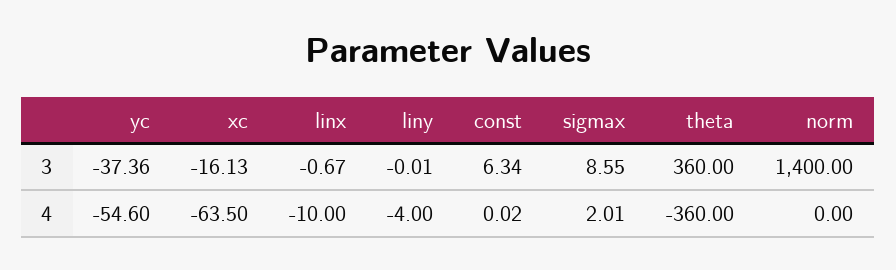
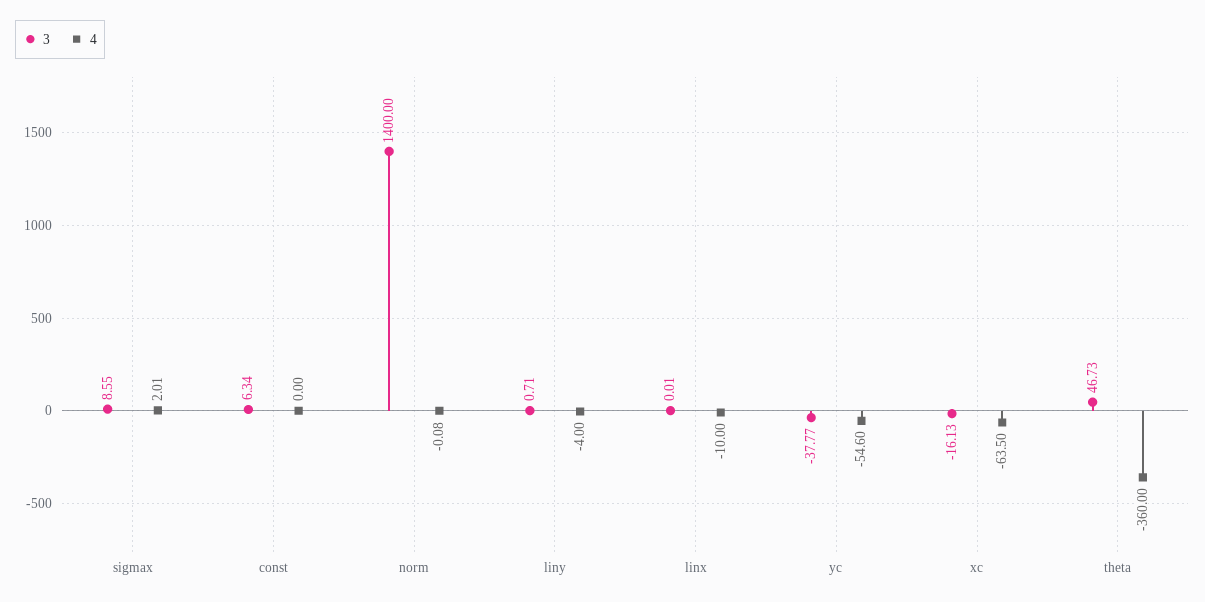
3, yc: -37.36 -> -37.77
3, linx: -0.67 -> 0.01
3, liny: -0.01 -> 0.71
3, theta: 360 -> 46.73
4, const: 0.02 -> 0
4, norm: 0 -> -0.08

